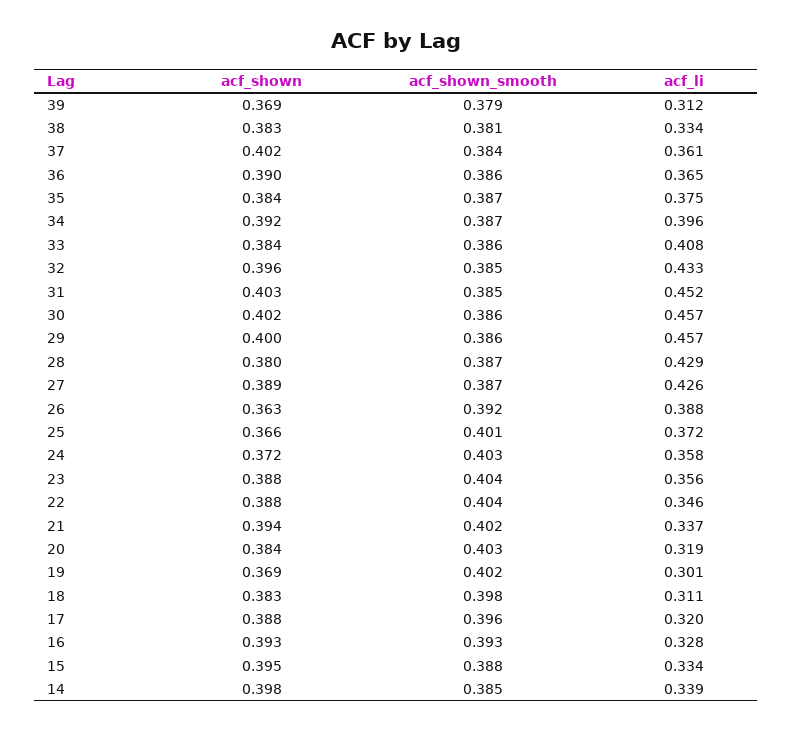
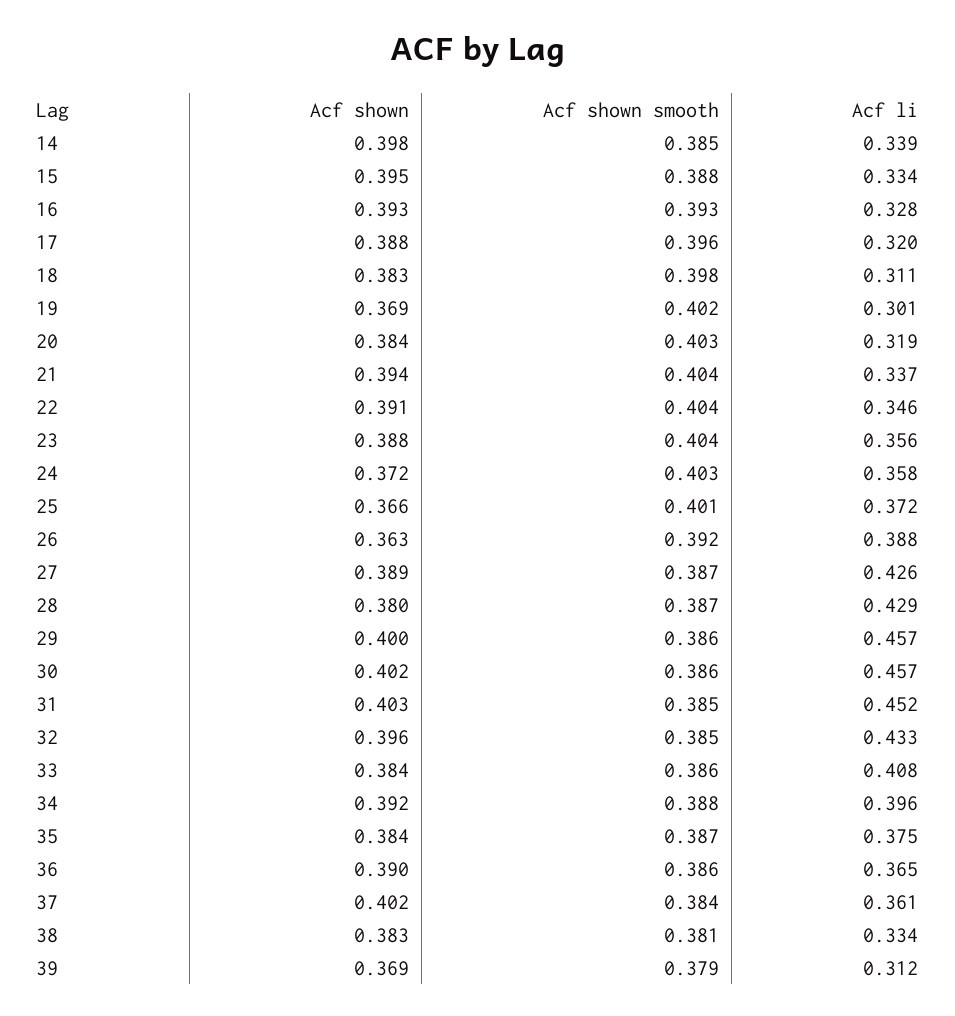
acf_shown_smooth, 34: 0.387 -> 0.388
acf_shown, 22: 0.388 -> 0.391
acf_shown_smooth, 21: 0.402 -> 0.404

